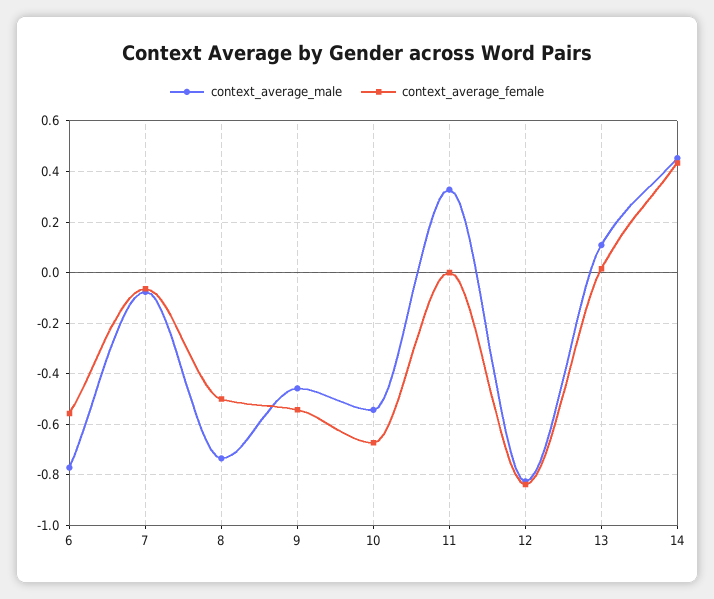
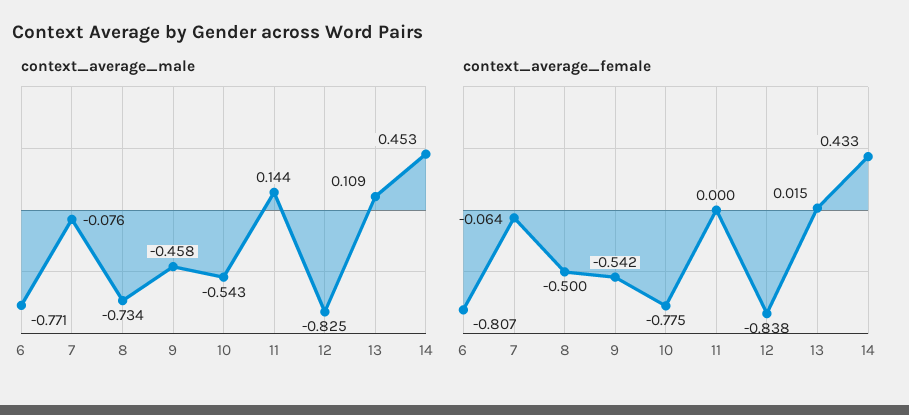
context_average_female, 6: -0.55 -> -0.807
context_average_female, 10: -0.675 -> -0.775
context_average_male, 11: 0.325 -> 0.144

